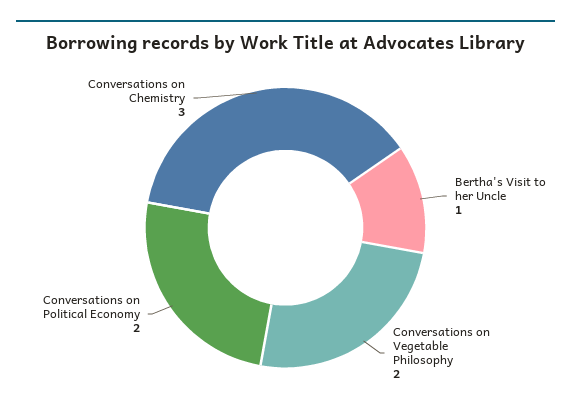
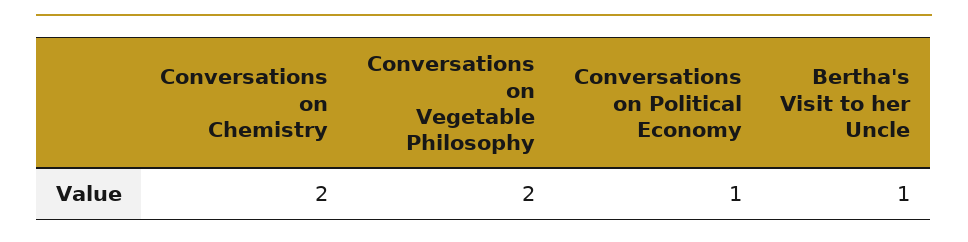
Conversations on Political Economy: 2 -> 1
Conversations on Chemistry: 3 -> 2

